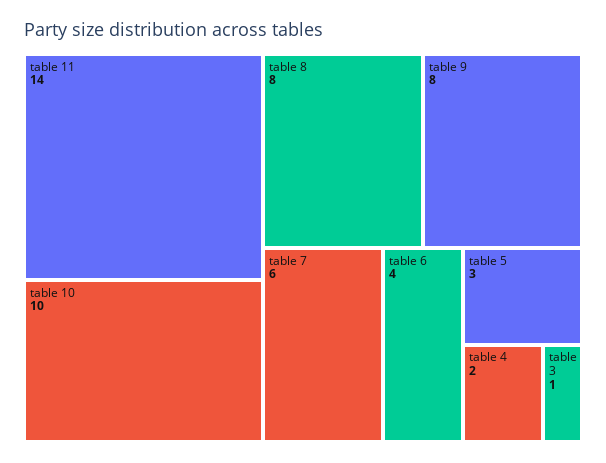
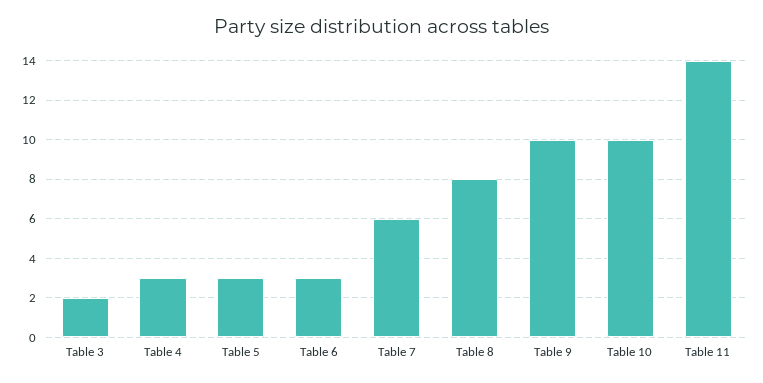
table 9: 8 -> 10
table 6: 4 -> 3
table 4: 2 -> 3
table 3: 1 -> 2

